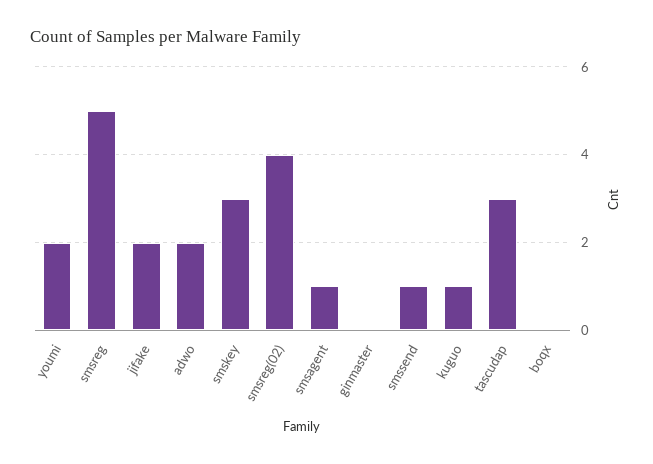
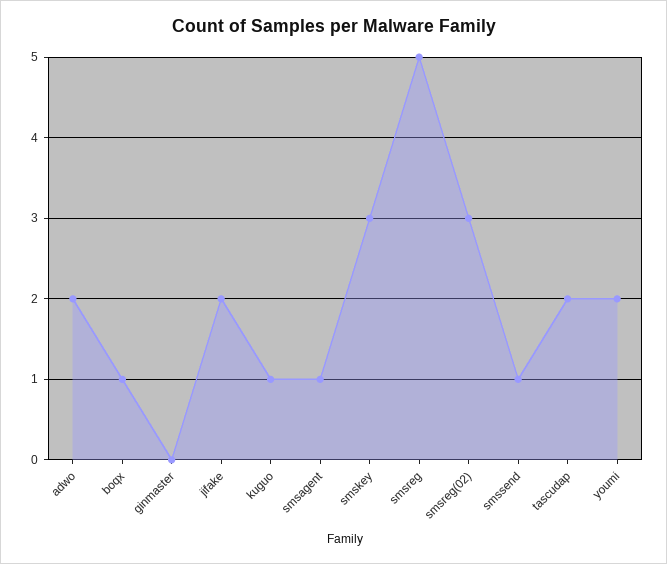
smsreg(02): 4 -> 3
tascudap: 3 -> 2
boqx: 0 -> 1

